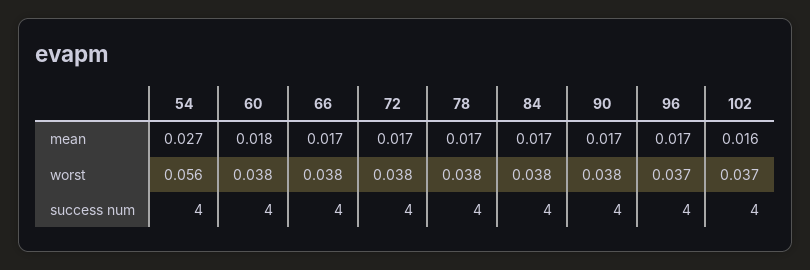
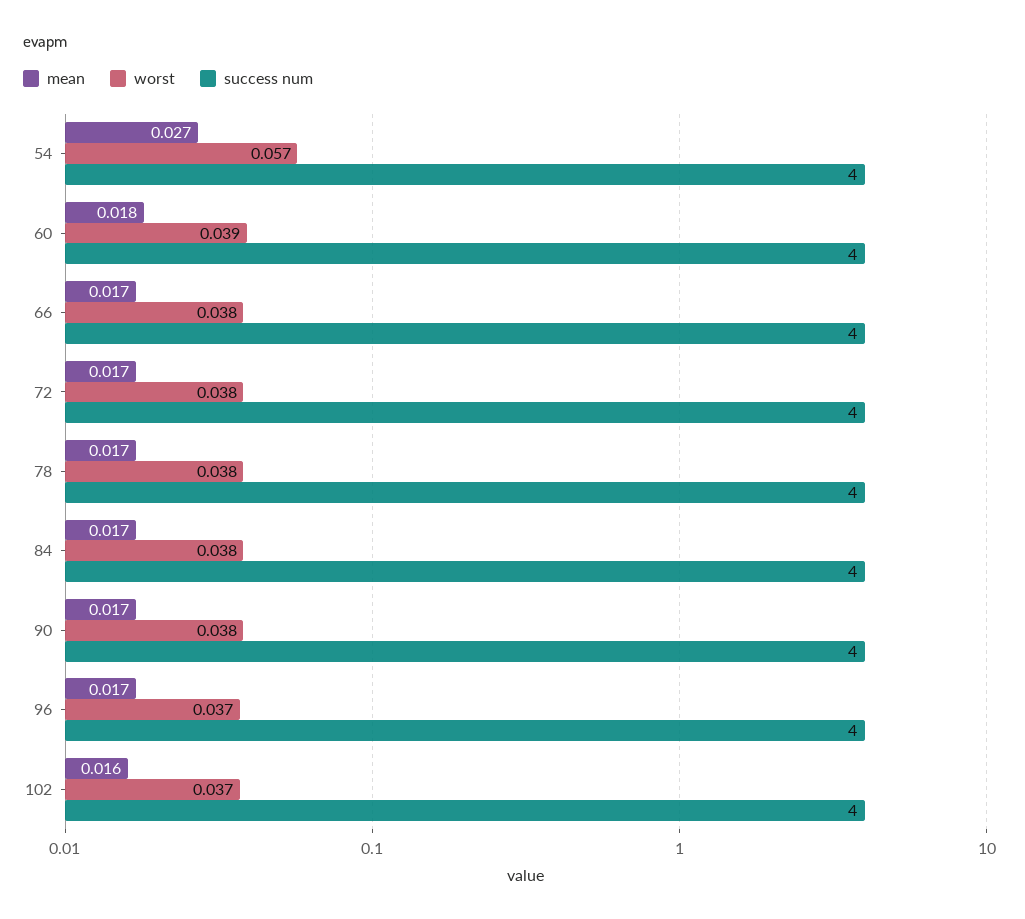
worst, 54: 0.056 -> 0.057
worst, 60: 0.038 -> 0.039

